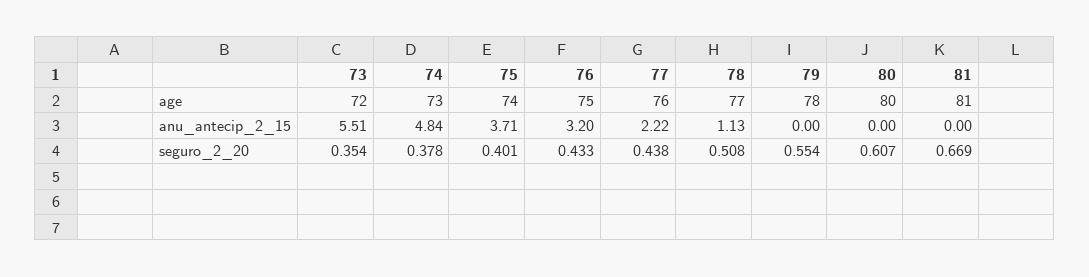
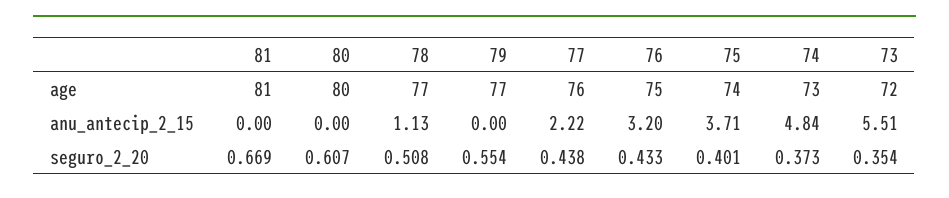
79, age: 78 -> 77
74, seguro_2_20: 0.378 -> 0.373

